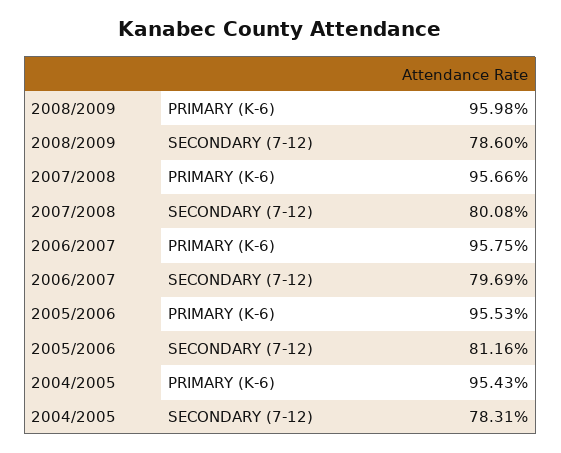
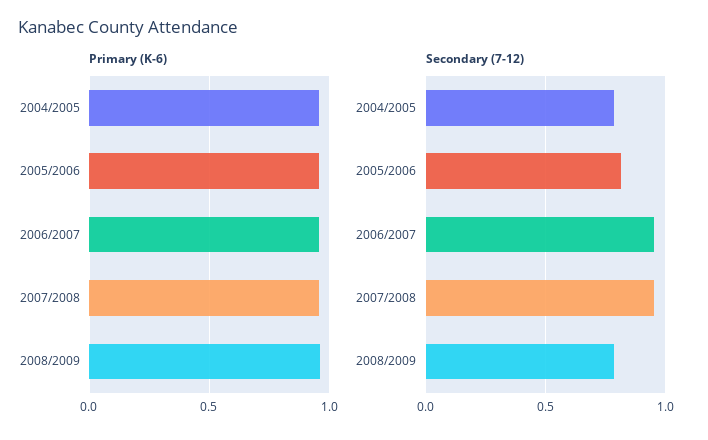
SECONDARY (7-12), 2007/2008: 0.8008 -> 0.95
SECONDARY (7-12), 2006/2007: 0.7969 -> 0.95

